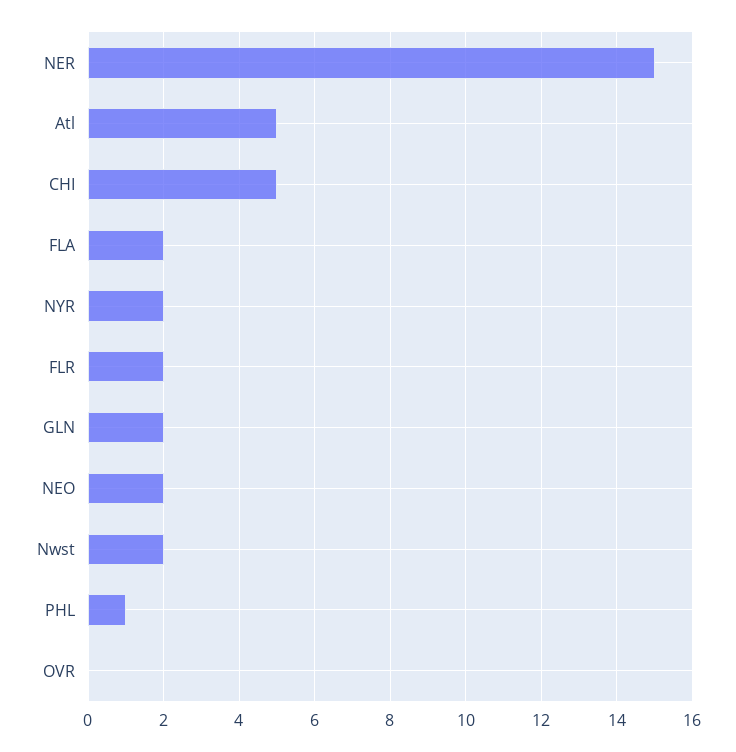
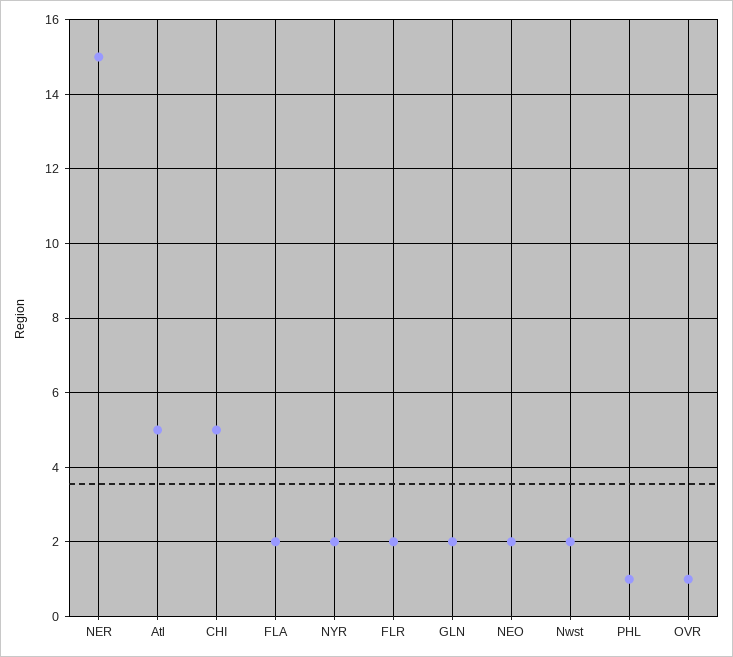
OVR: 0 -> 1

